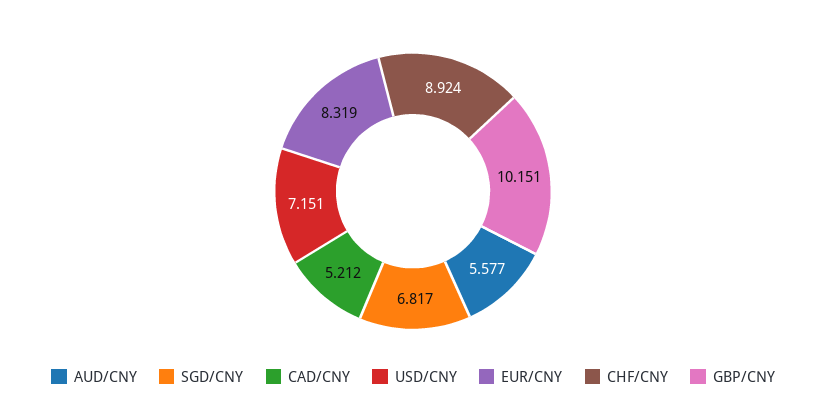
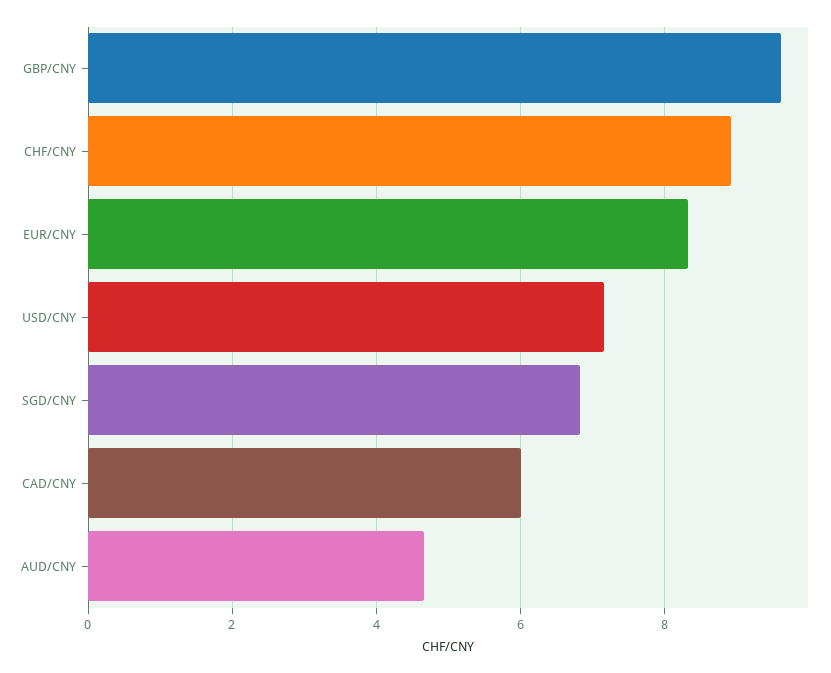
AUD/CNY: 5.577 -> 4.6
CAD/CNY: 5.212 -> 6
GBP/CNY: 10.151 -> 9.6

